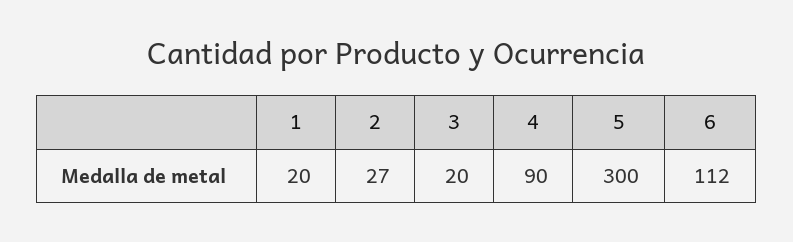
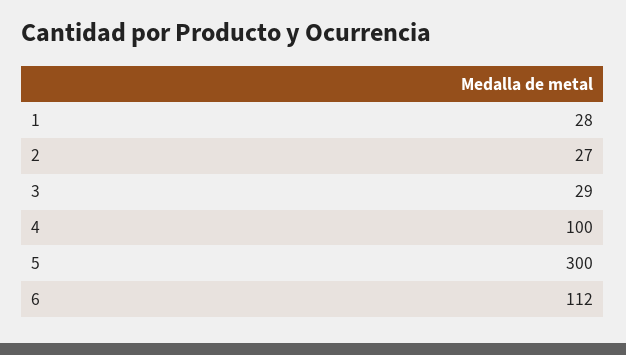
1: 20 -> 28
3: 20 -> 29
4: 90 -> 100

